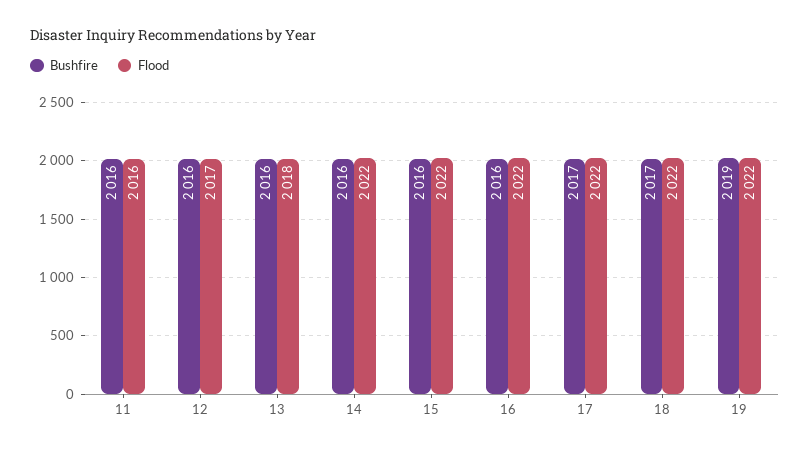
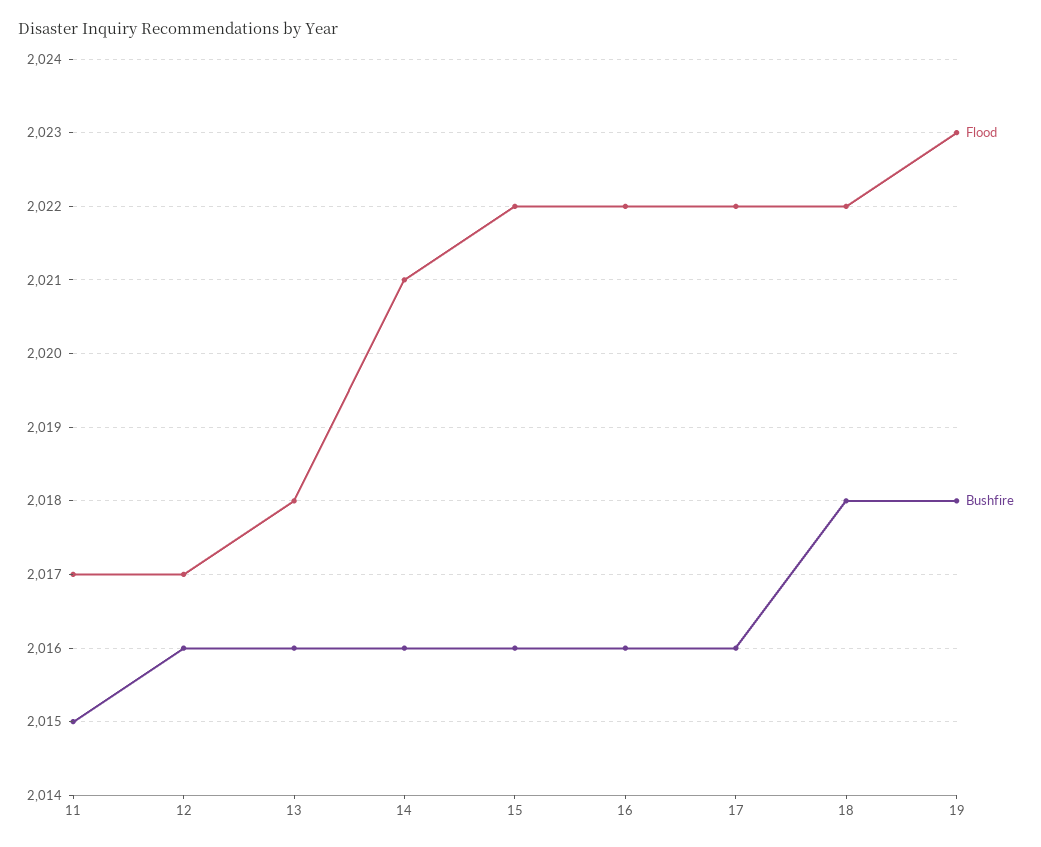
Bushfire, 11: 2016 -> 2015
Flood, 11: 2016 -> 2017
Flood, 14: 2022 -> 2021
Bushfire, 17: 2017 -> 2016
Bushfire, 18: 2017 -> 2018
Bushfire, 19: 2019 -> 2018
Flood, 19: 2022 -> 2023

